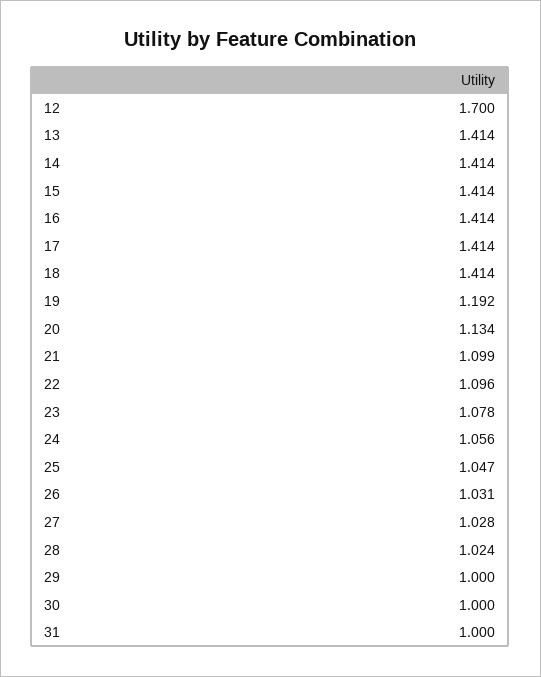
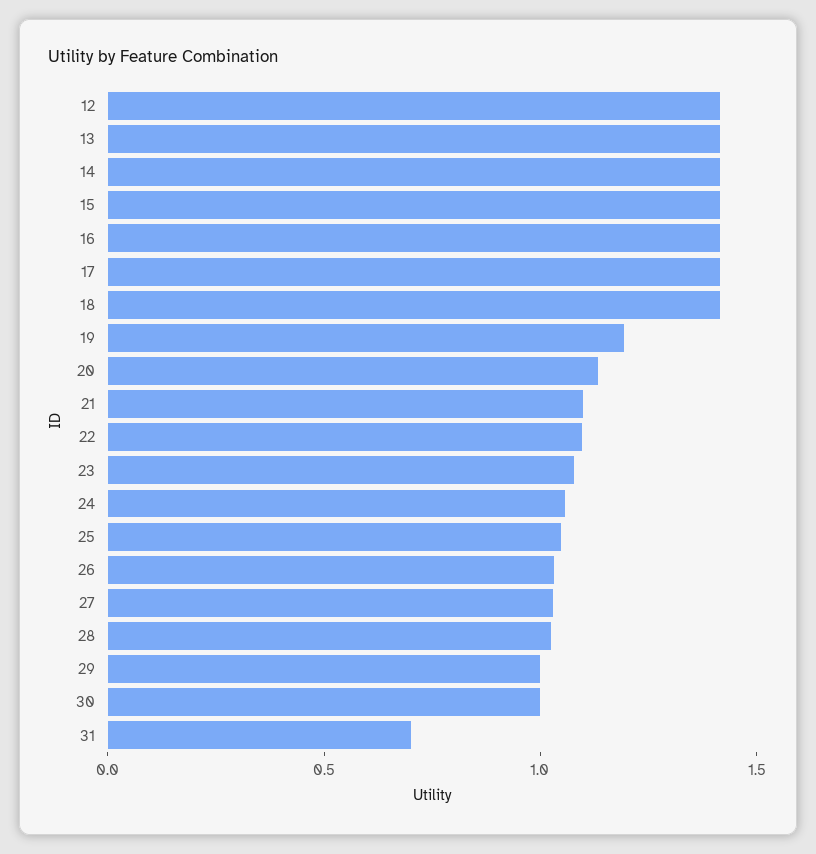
12: 1.7 -> 1.4
31: 1 -> 0.7

